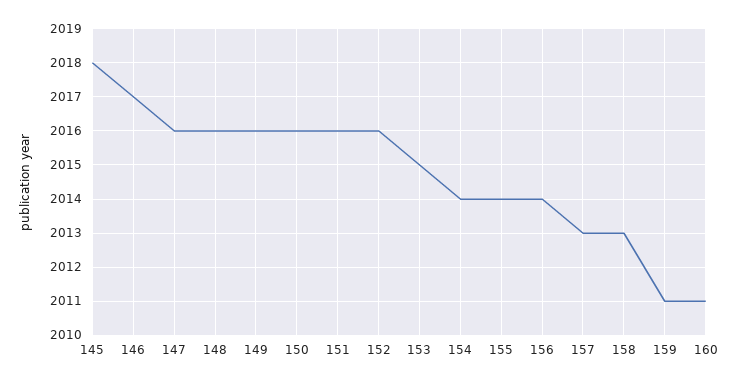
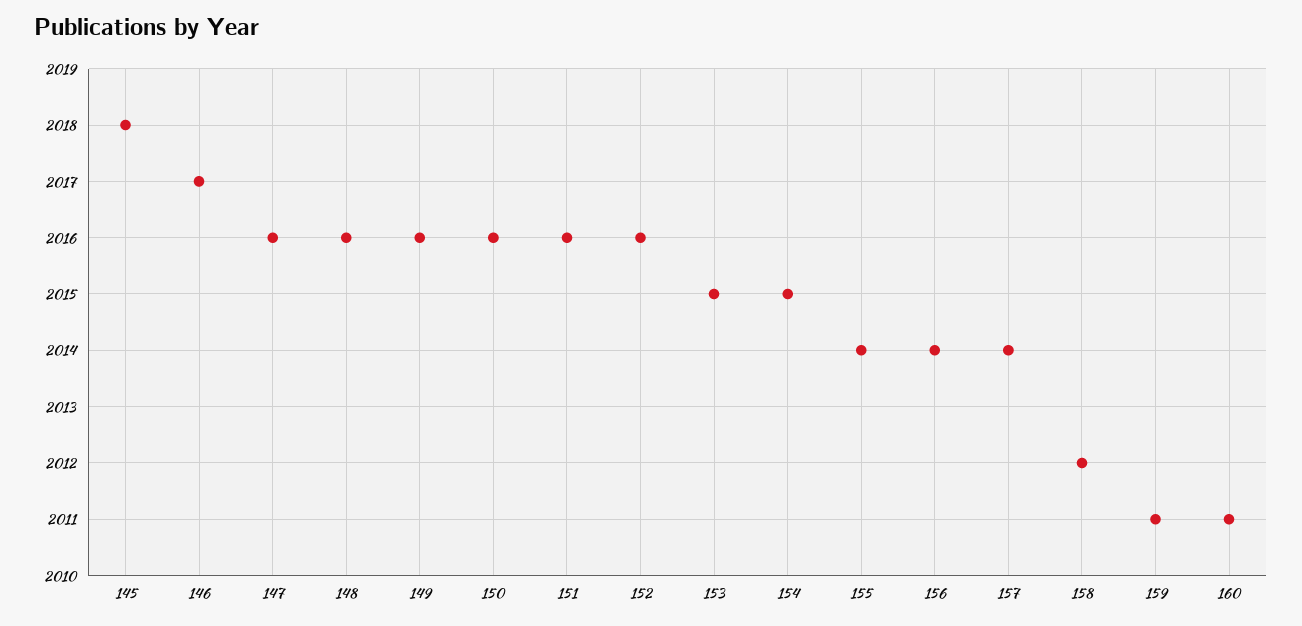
154: 2014 -> 2015
157: 2013 -> 2014
158: 2013 -> 2012

